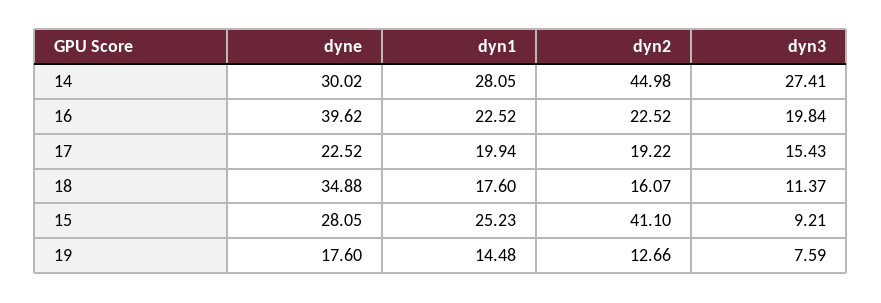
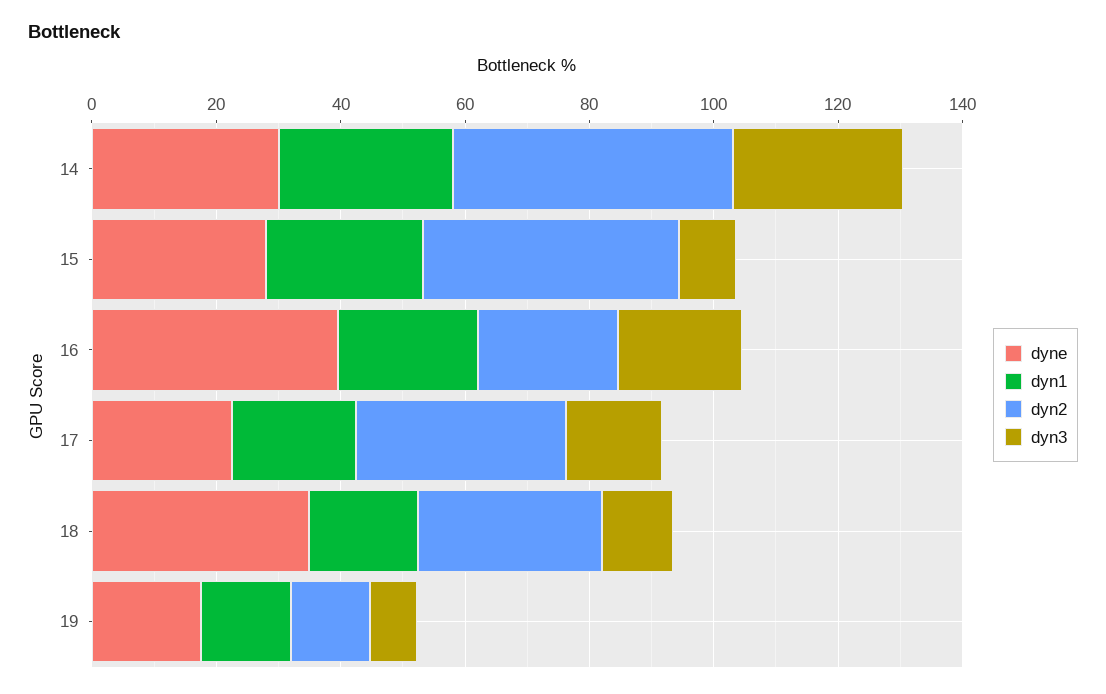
dyn2, 17: 19.22 -> 35
dyn2, 18: 16.07 -> 30

